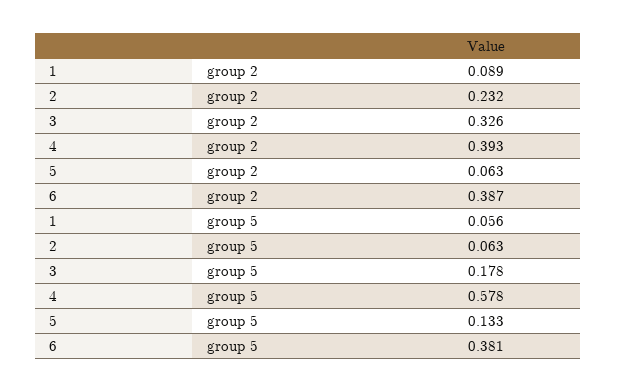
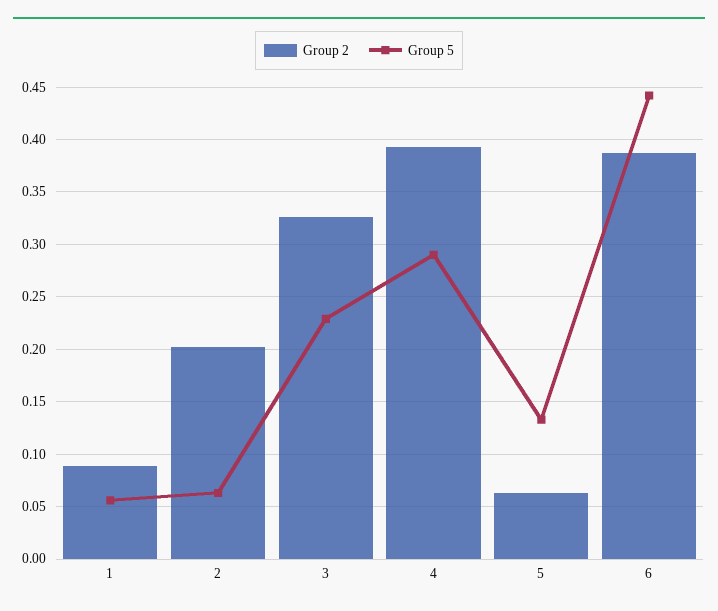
group 2, 2: 0.232 -> 0.2
group 5, 3: 0.178 -> 0.23
group 5, 4: 0.578 -> 0.29
group 5, 6: 0.381 -> 0.44

